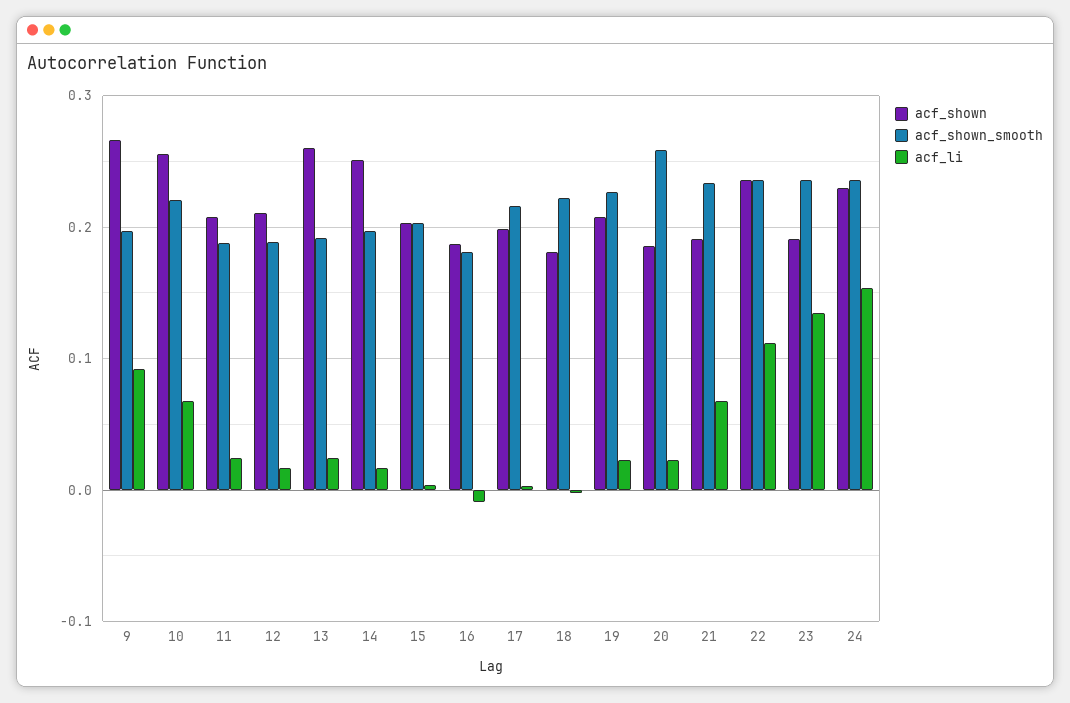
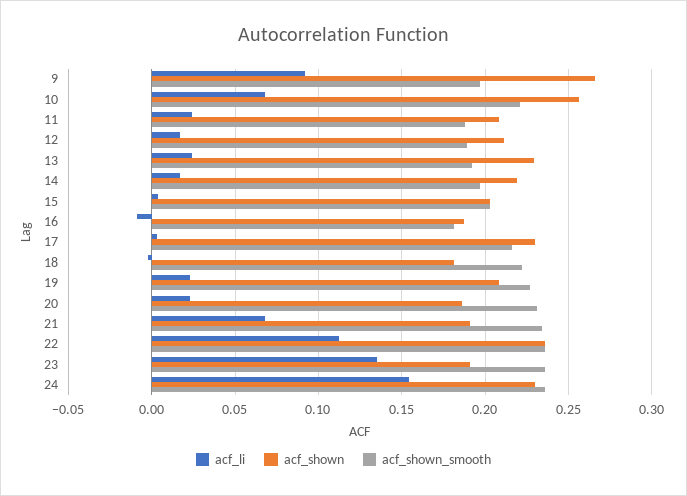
acf_shown, 13: 0.26 -> 0.23
acf_shown, 14: 0.25 -> 0.22
acf_shown, 17: 0.2 -> 0.23
acf_shown_smooth, 20: 0.26 -> 0.23

